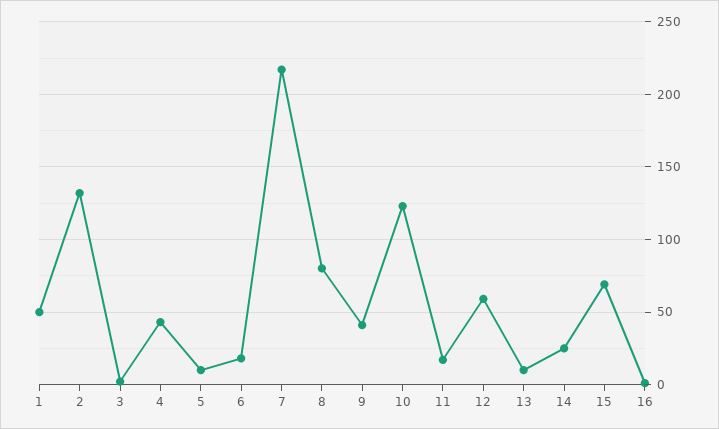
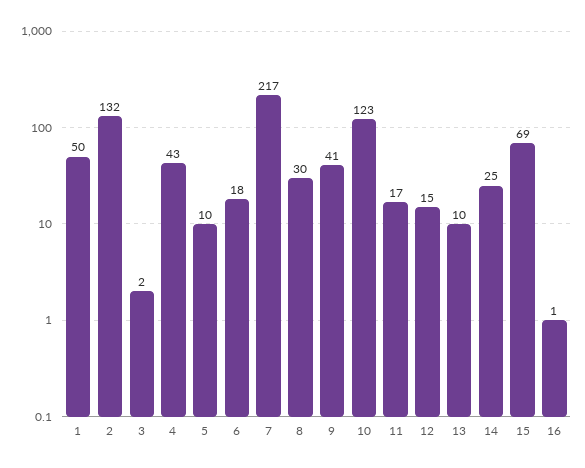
8: 80 -> 30
12: 60 -> 15

